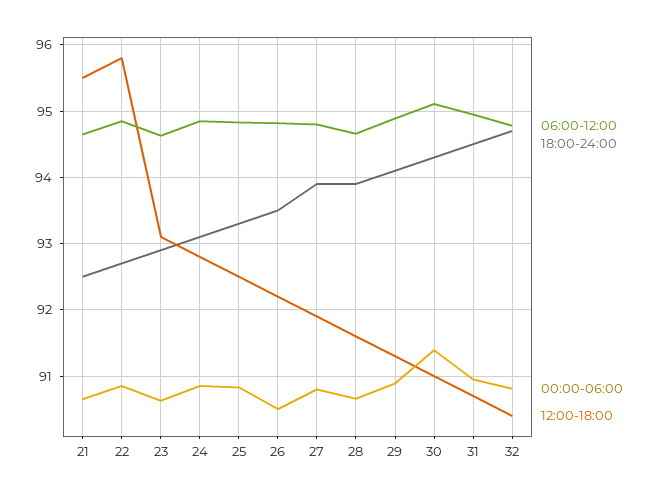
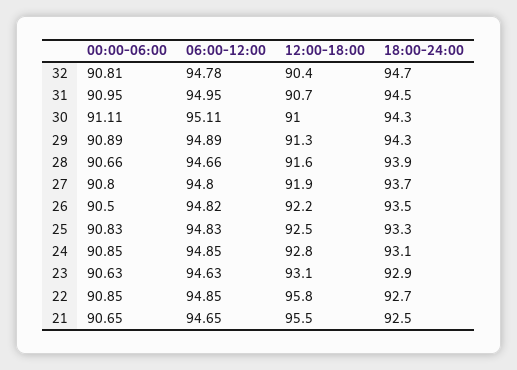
18:00-24:00, 27: 93.9 -> 93.7
18:00-24:00, 29: 94.1 -> 94.3
00:00-06:00, 30: 91.4 -> 91.11

